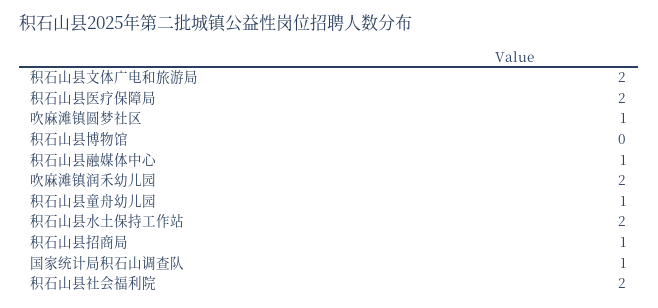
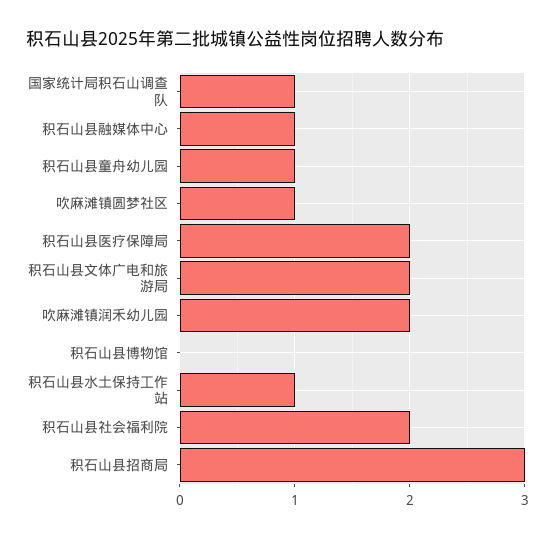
积石山县水土保持工作站: 2 -> 1
积石山县招商局: 1 -> 3

